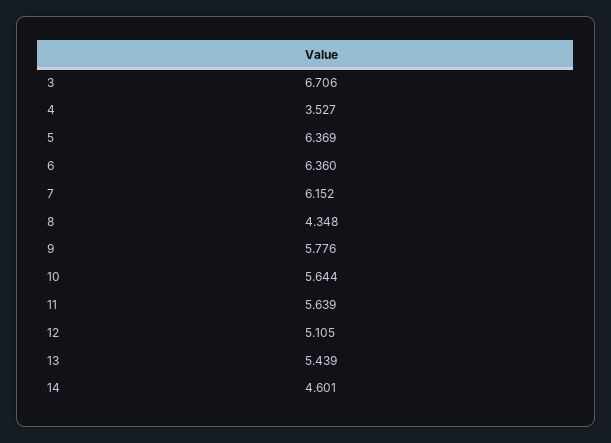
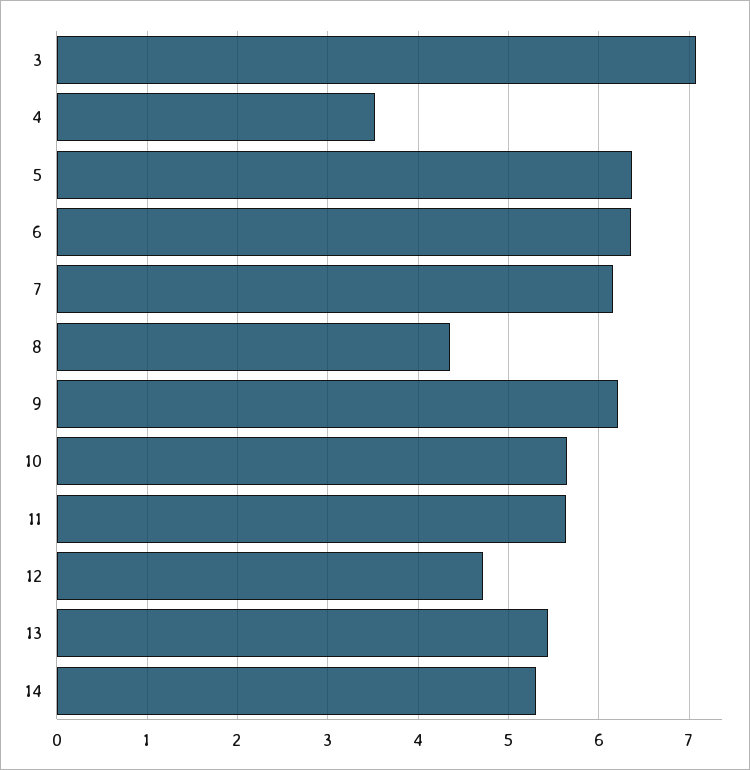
3: 6.706 -> 7.1
9: 5.776 -> 6.2
12: 5.105 -> 4.7
14: 4.601 -> 5.3

